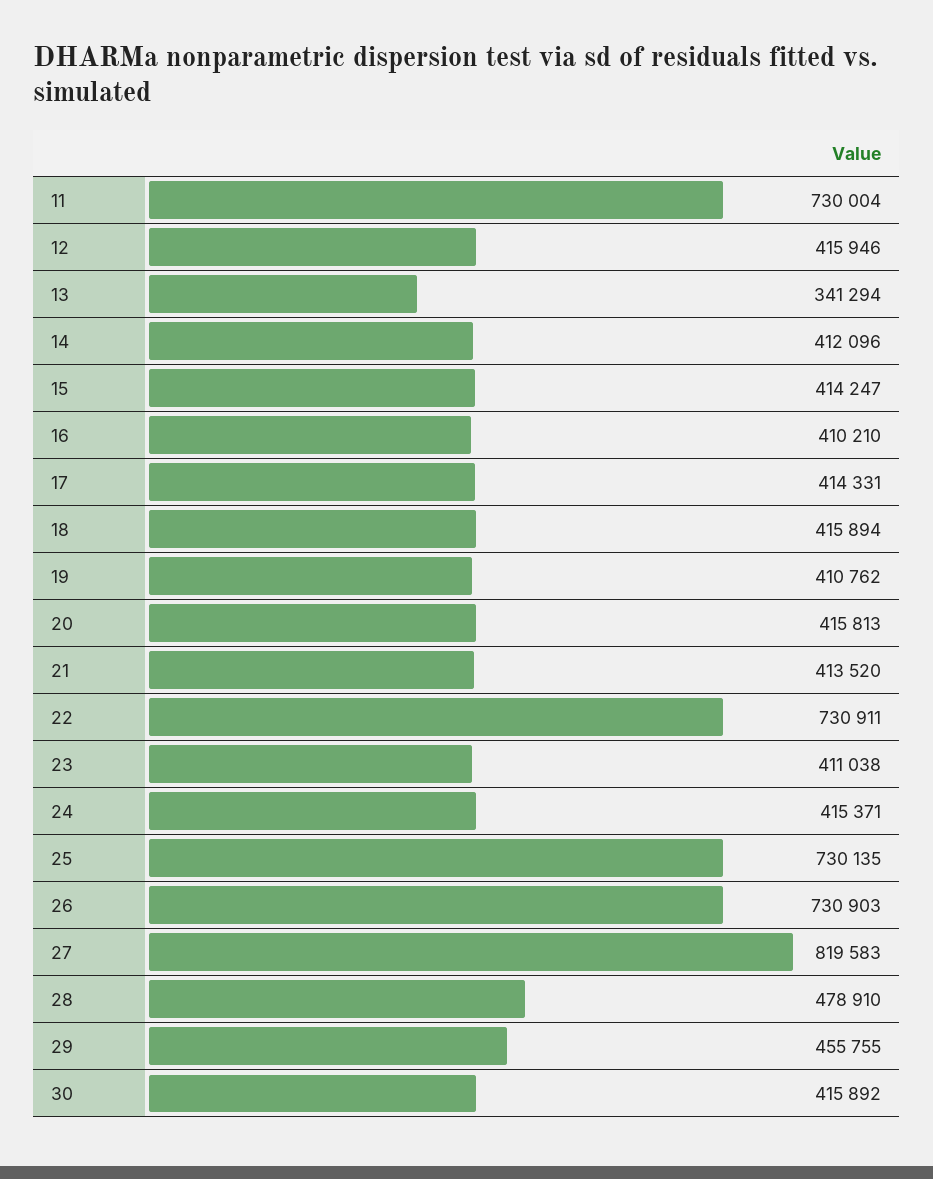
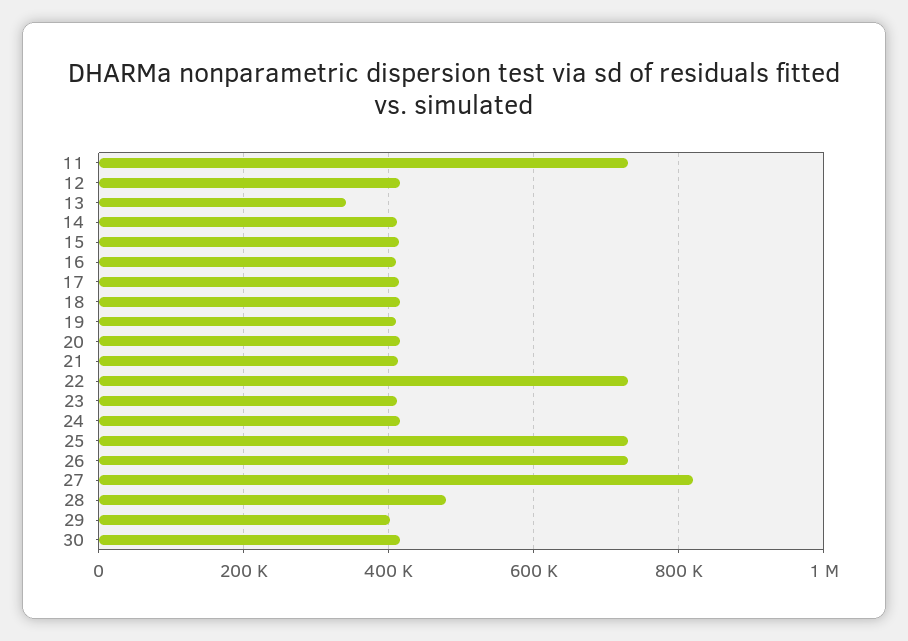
29: 455755 -> 400000

